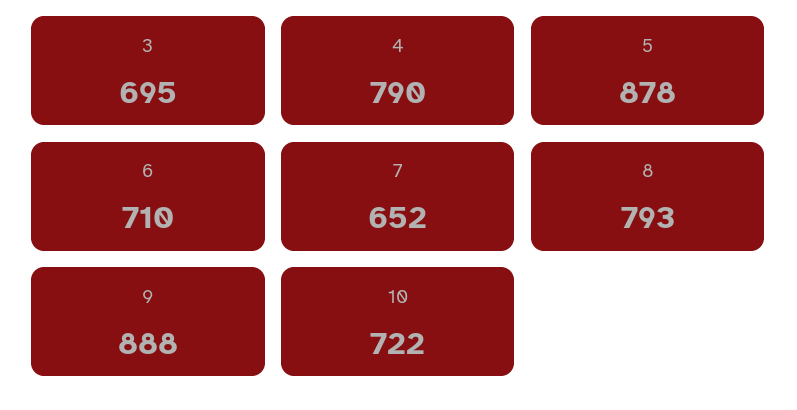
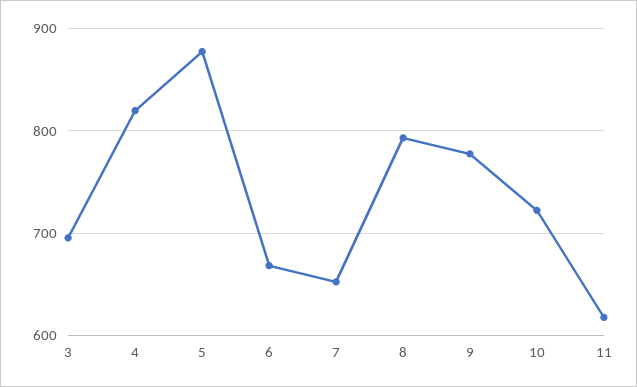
4: 790 -> 820
6: 710 -> 670
9: 888 -> 780
11: none -> 620

